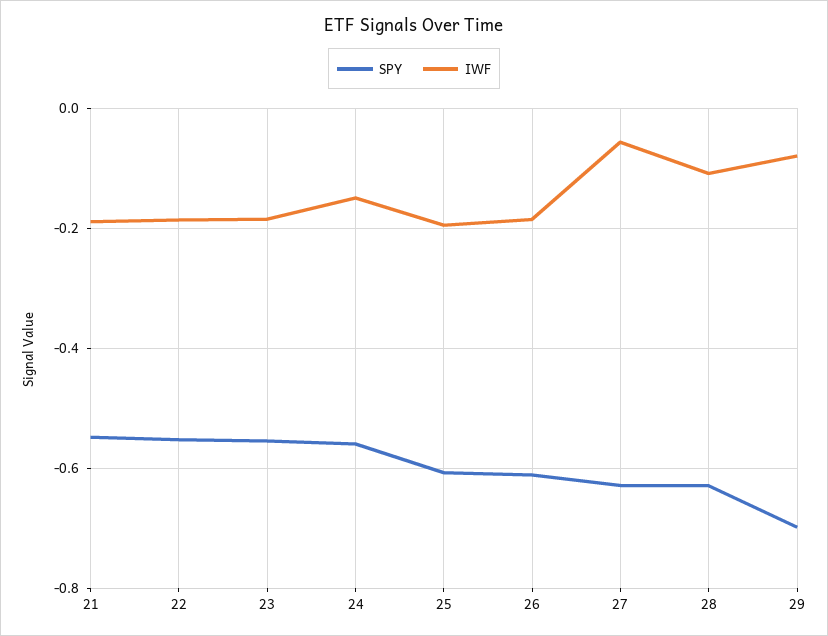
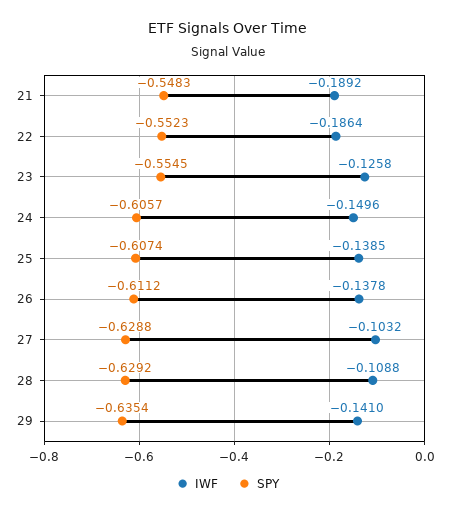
IWF, 23: -0.18 -> -0.1258
SPY, 24: -0.56 -> -0.6057
IWF, 25: -0.2 -> -0.1385
IWF, 26: -0.18 -> -0.1378
IWF, 27: -0.06 -> -0.1032
SPY, 29: -0.7 -> -0.6354
IWF, 29: -0.08 -> -0.141

